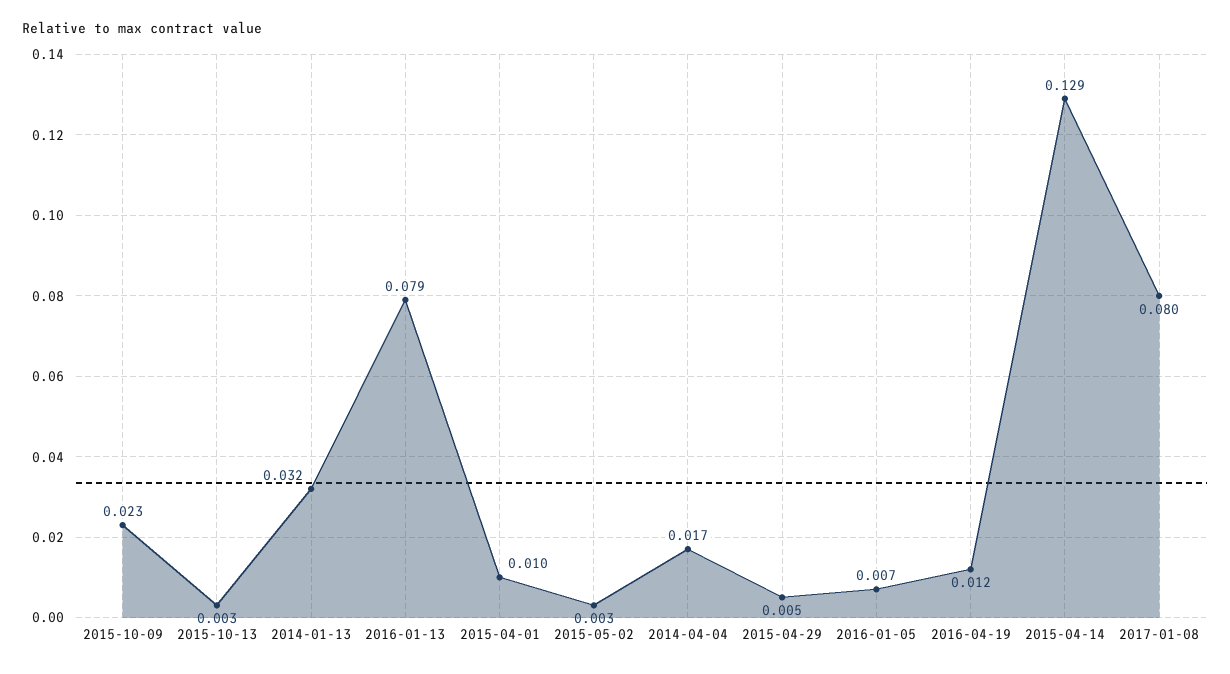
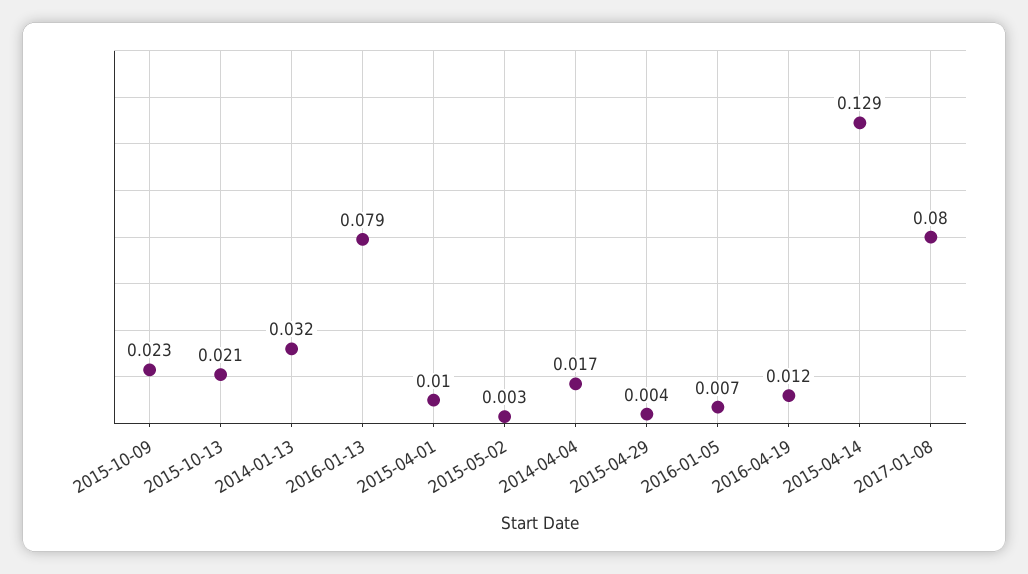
2015-10-13: 0.003 -> 0.021
2015-04-29: 0.005 -> 0.004

